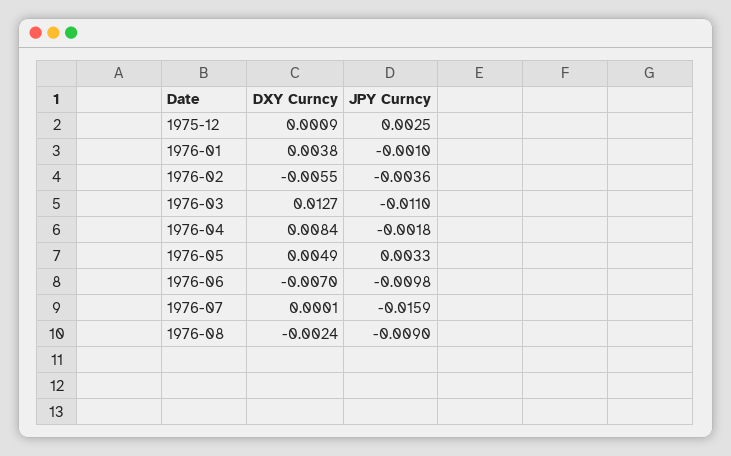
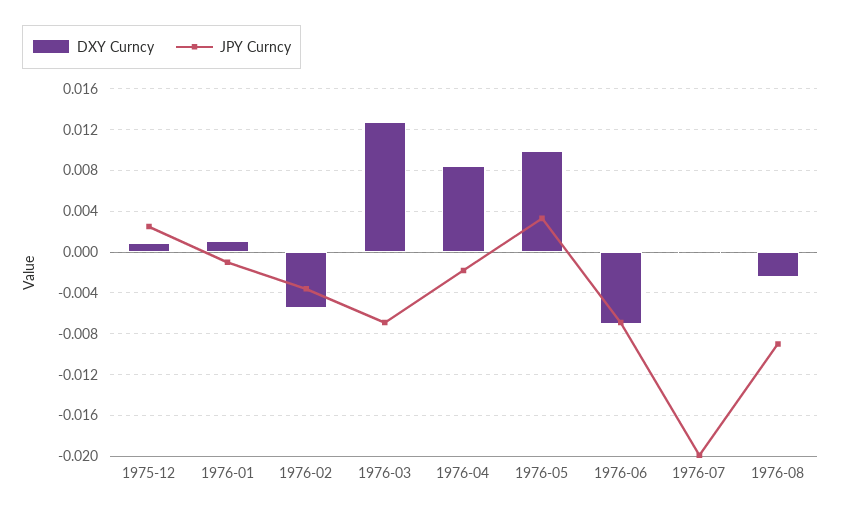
DXY Curncy, 1976-01: 0.0038 -> 0.001
JPY Curncy, 1976-03: -0.011 -> -0.007
DXY Curncy, 1976-05: 0.0049 -> 0.01
JPY Curncy, 1976-06: -0.0098 -> -0.007
JPY Curncy, 1976-07: -0.0159 -> -0.02

